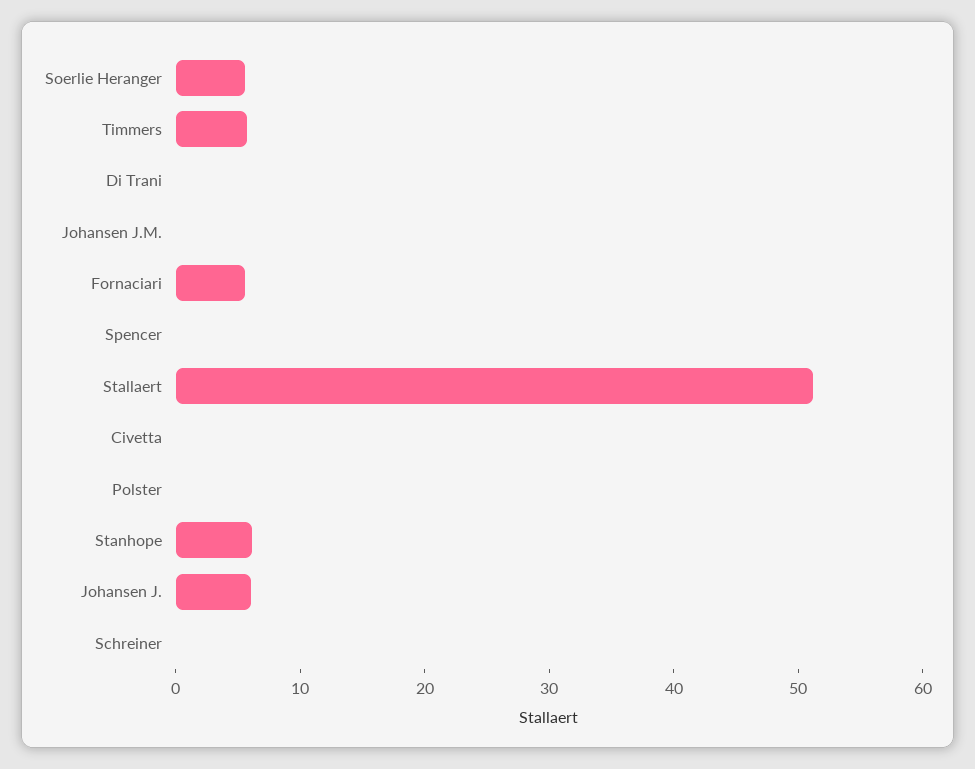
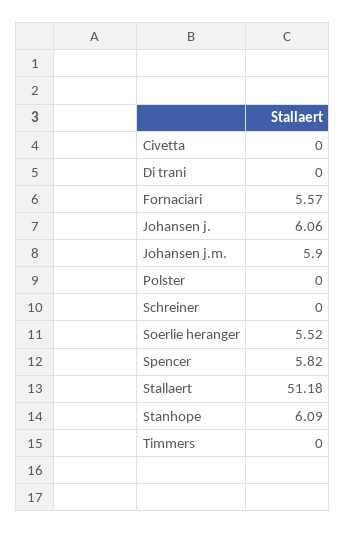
Timmers: 6 -> 0
Johansen J.M.: 0 -> 5.9
Spencer: 0 -> 5.82

